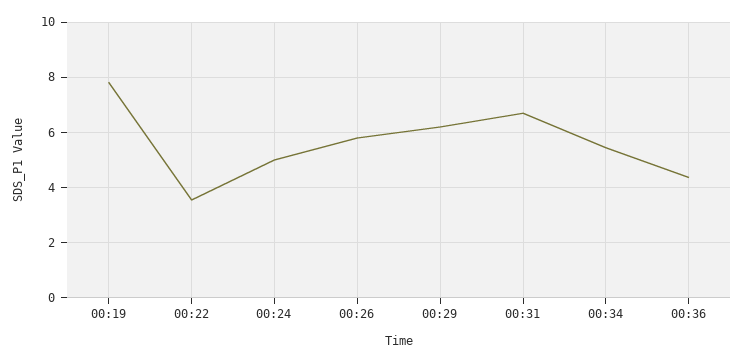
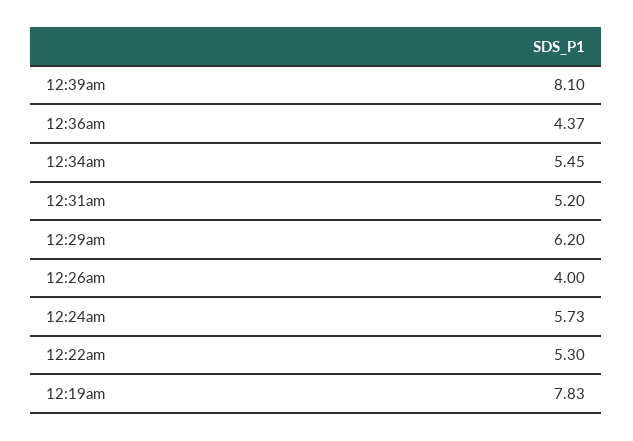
00:22: 3.5 -> 5.3
00:24: 5 -> 5.73
00:26: 5.75 -> 4
00:31: 6.75 -> 5.2
12:39am: none -> 8.1

